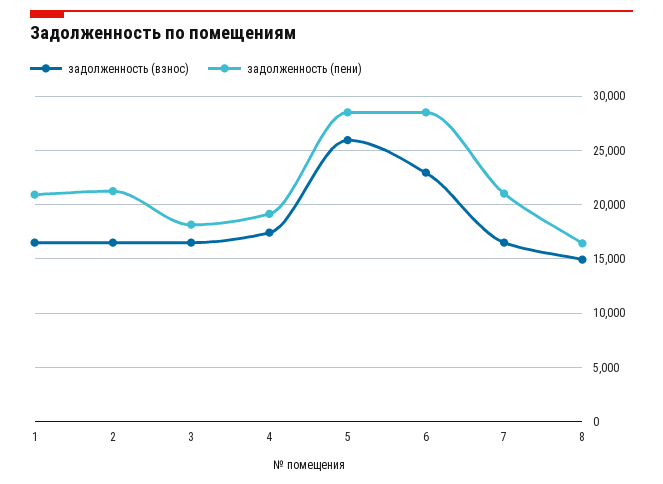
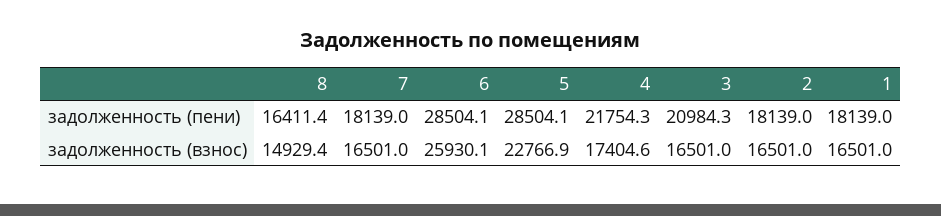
задолженность (пени), 1: 21000 -> 18139
задолженность (пени), 2: 21000 -> 18139
задолженность (пени), 3: 18000 -> 20984.3
задолженность (пени), 4: 19000 -> 21754.3
задолженность (взнос), 5: 26000 -> 22766.9
задолженность (взнос), 6: 23000 -> 25930.1
задолженность (пени), 7: 21000 -> 18139

